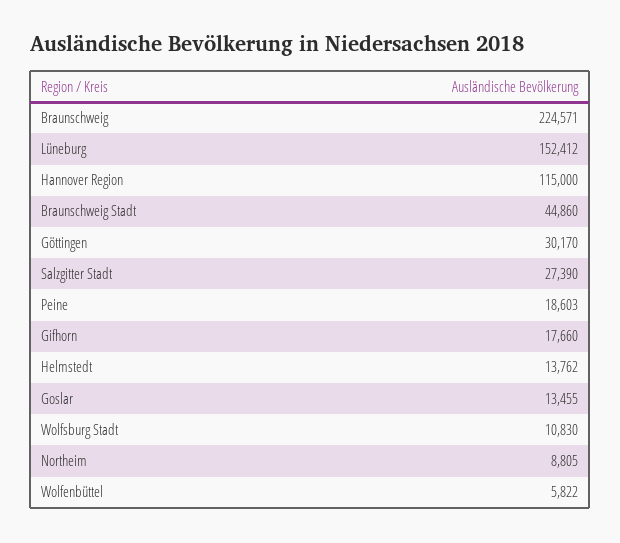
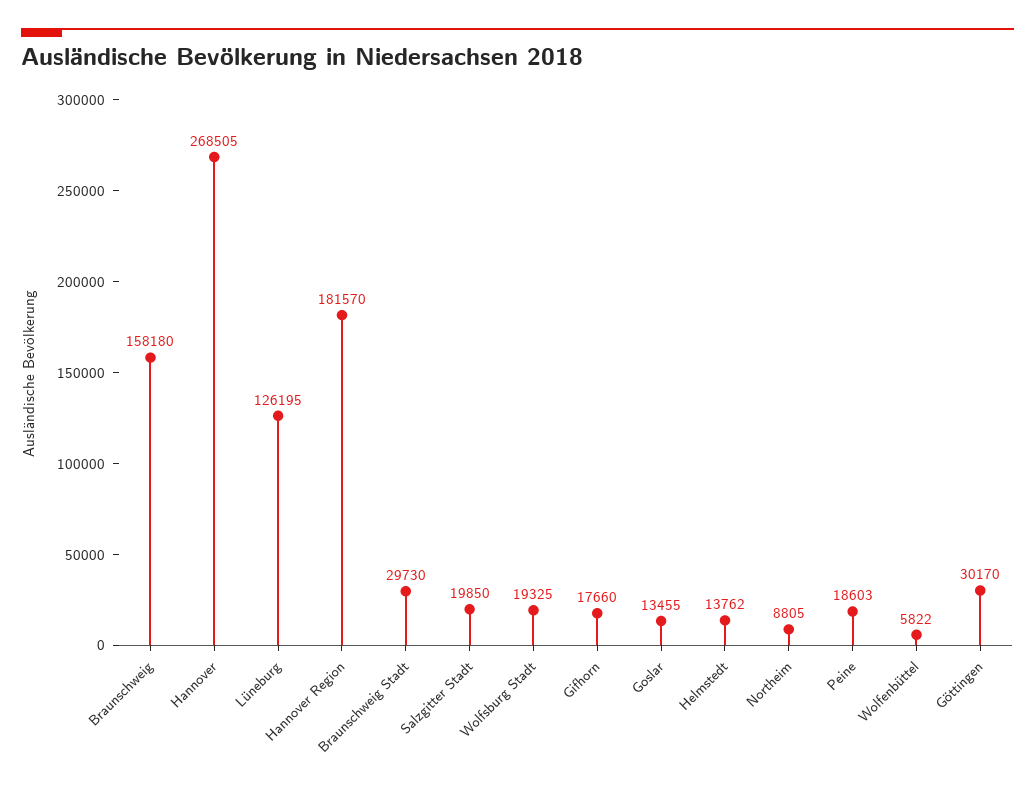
Braunschweig: 224571 -> 158180
Lüneburg: 152412 -> 126195
Hannover Region: 115000 -> 181570
Braunschweig Stadt: 44860 -> 29730
Salzgitter Stadt: 27390 -> 19850
Wolfsburg Stadt: 10830 -> 19325
Hannover: none -> 268505

